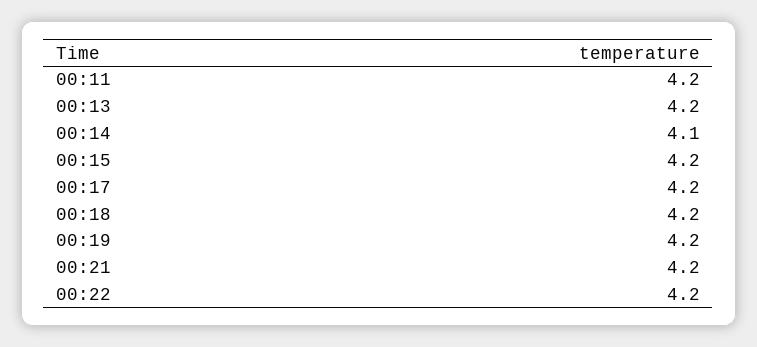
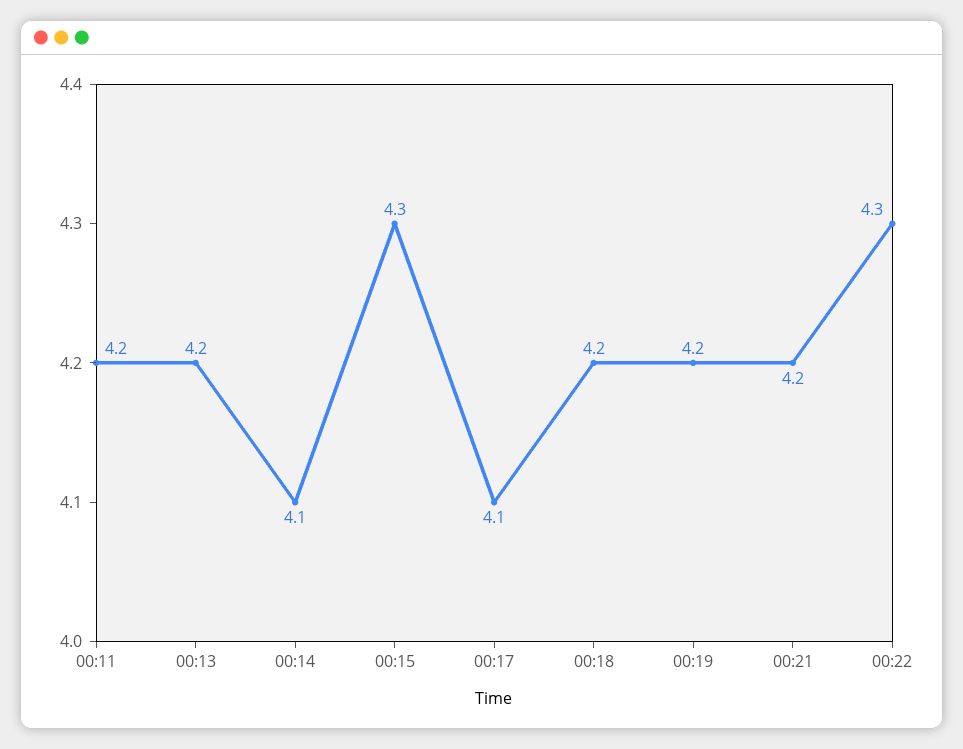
00:15: 4.2 -> 4.3
00:17: 4.2 -> 4.1
00:22: 4.2 -> 4.3

